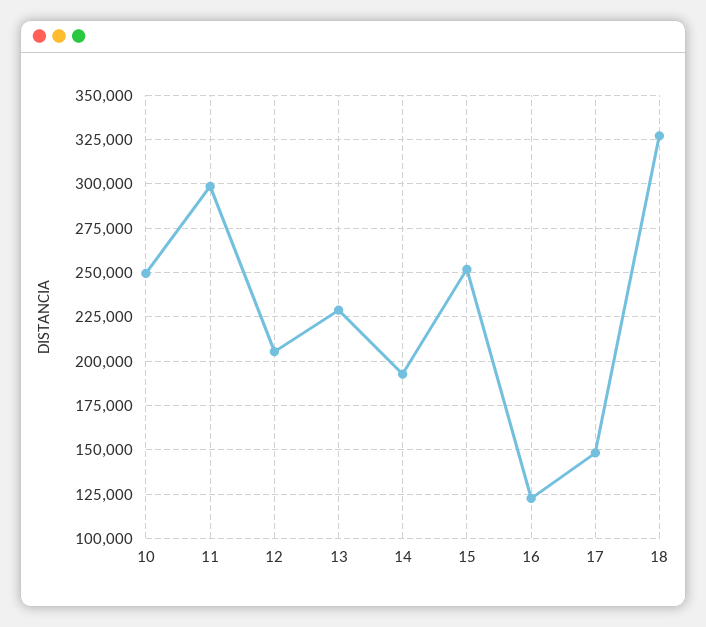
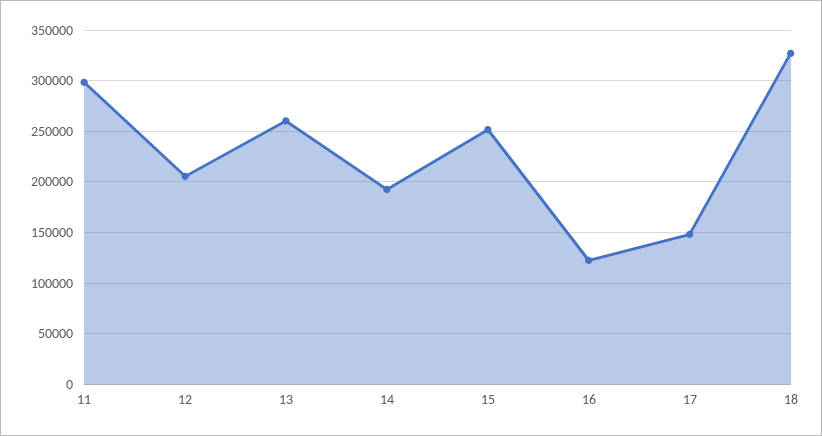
10: 250000 -> none
13: 230000 -> 260000

